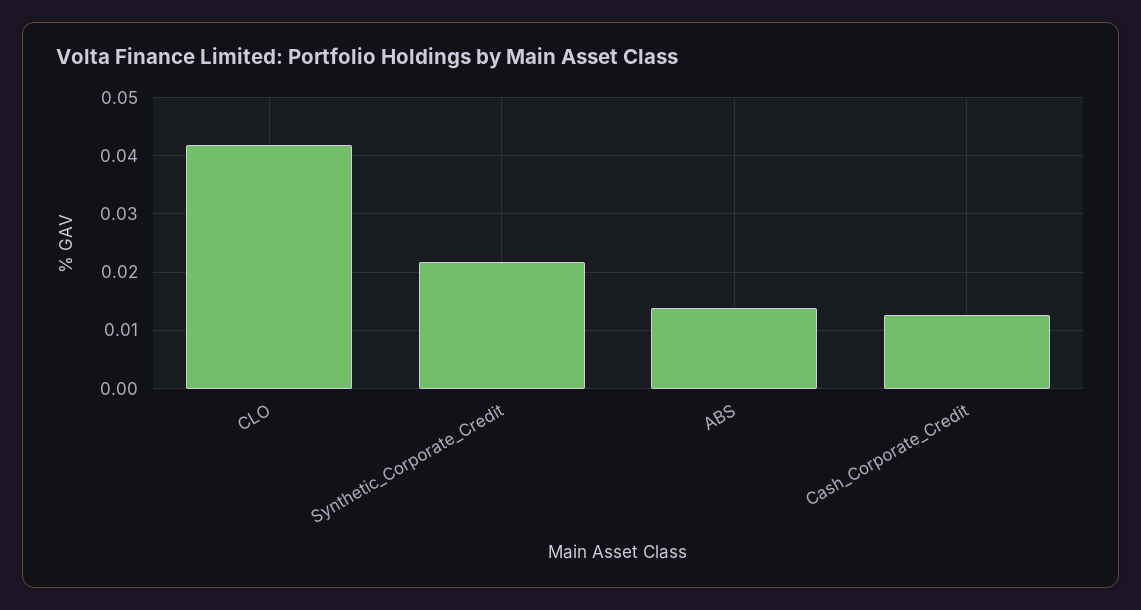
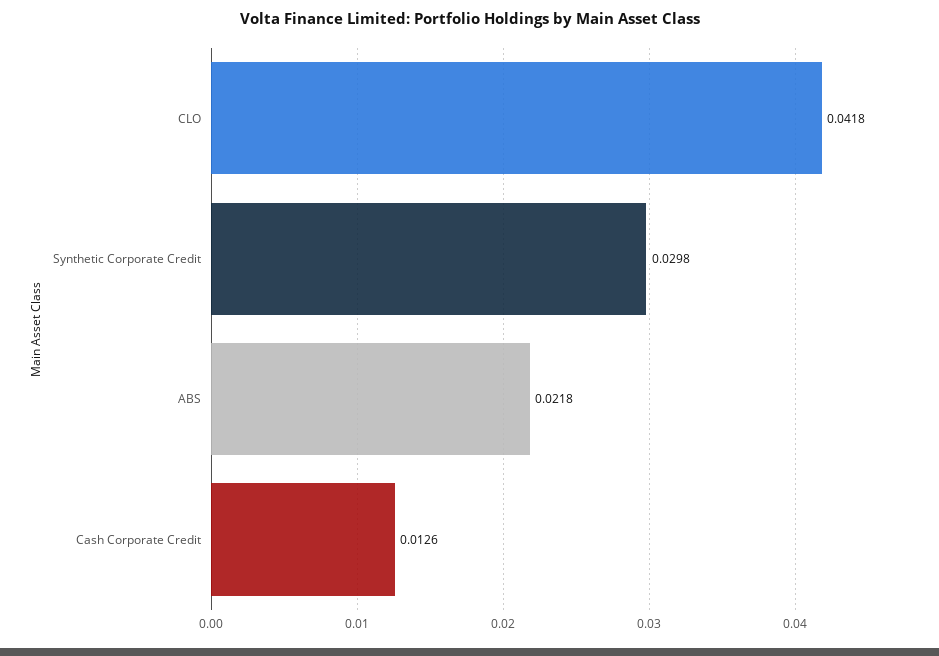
Synthetic_Corporate_Credit: 0.022 -> 0.0298
ABS: 0.014 -> 0.0218

